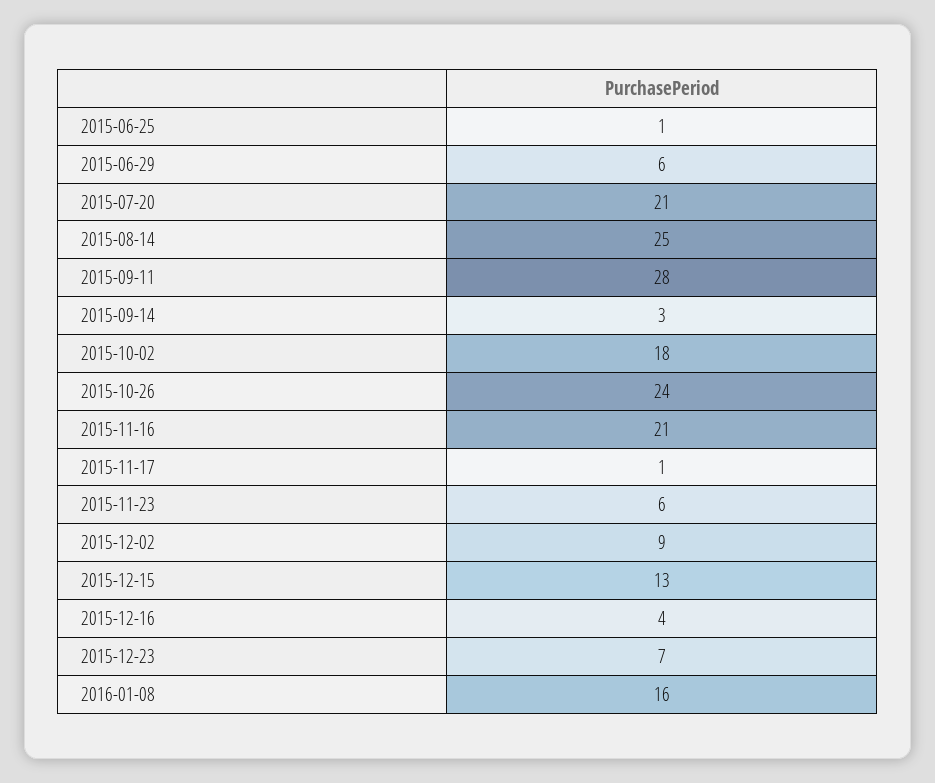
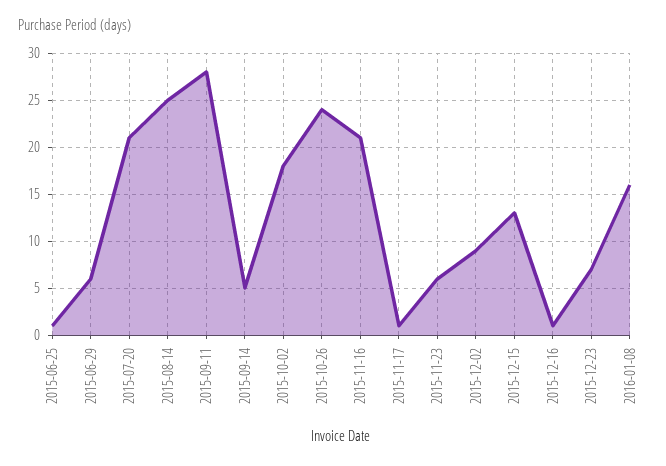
2015-09-14: 3 -> 5
2015-12-16: 4 -> 1

